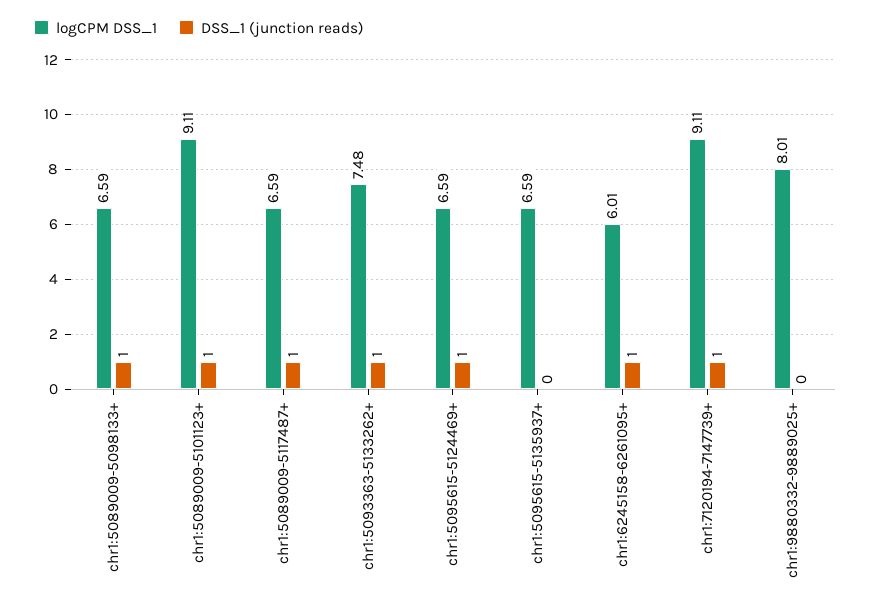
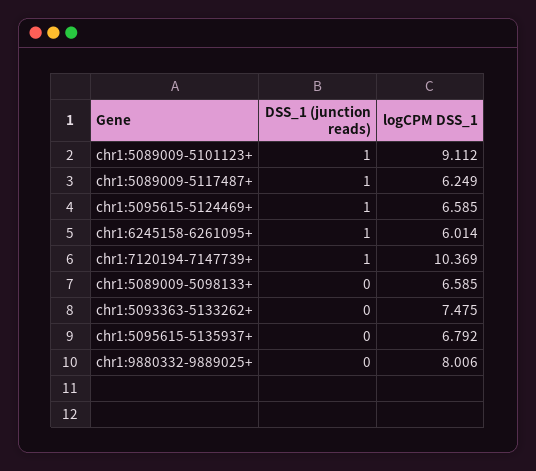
DSS_1 (junction reads), chr1:5089009-5098133+: 1 -> 0
logCPM DSS_1, chr1:5089009-5117487+: 6.59 -> 6.249
DSS_1 (junction reads), chr1:5093363-5133262+: 1 -> 0
logCPM DSS_1, chr1:5095615-5135937+: 6.59 -> 6.792
logCPM DSS_1, chr1:7120194-7147739+: 9.11 -> 10.369

